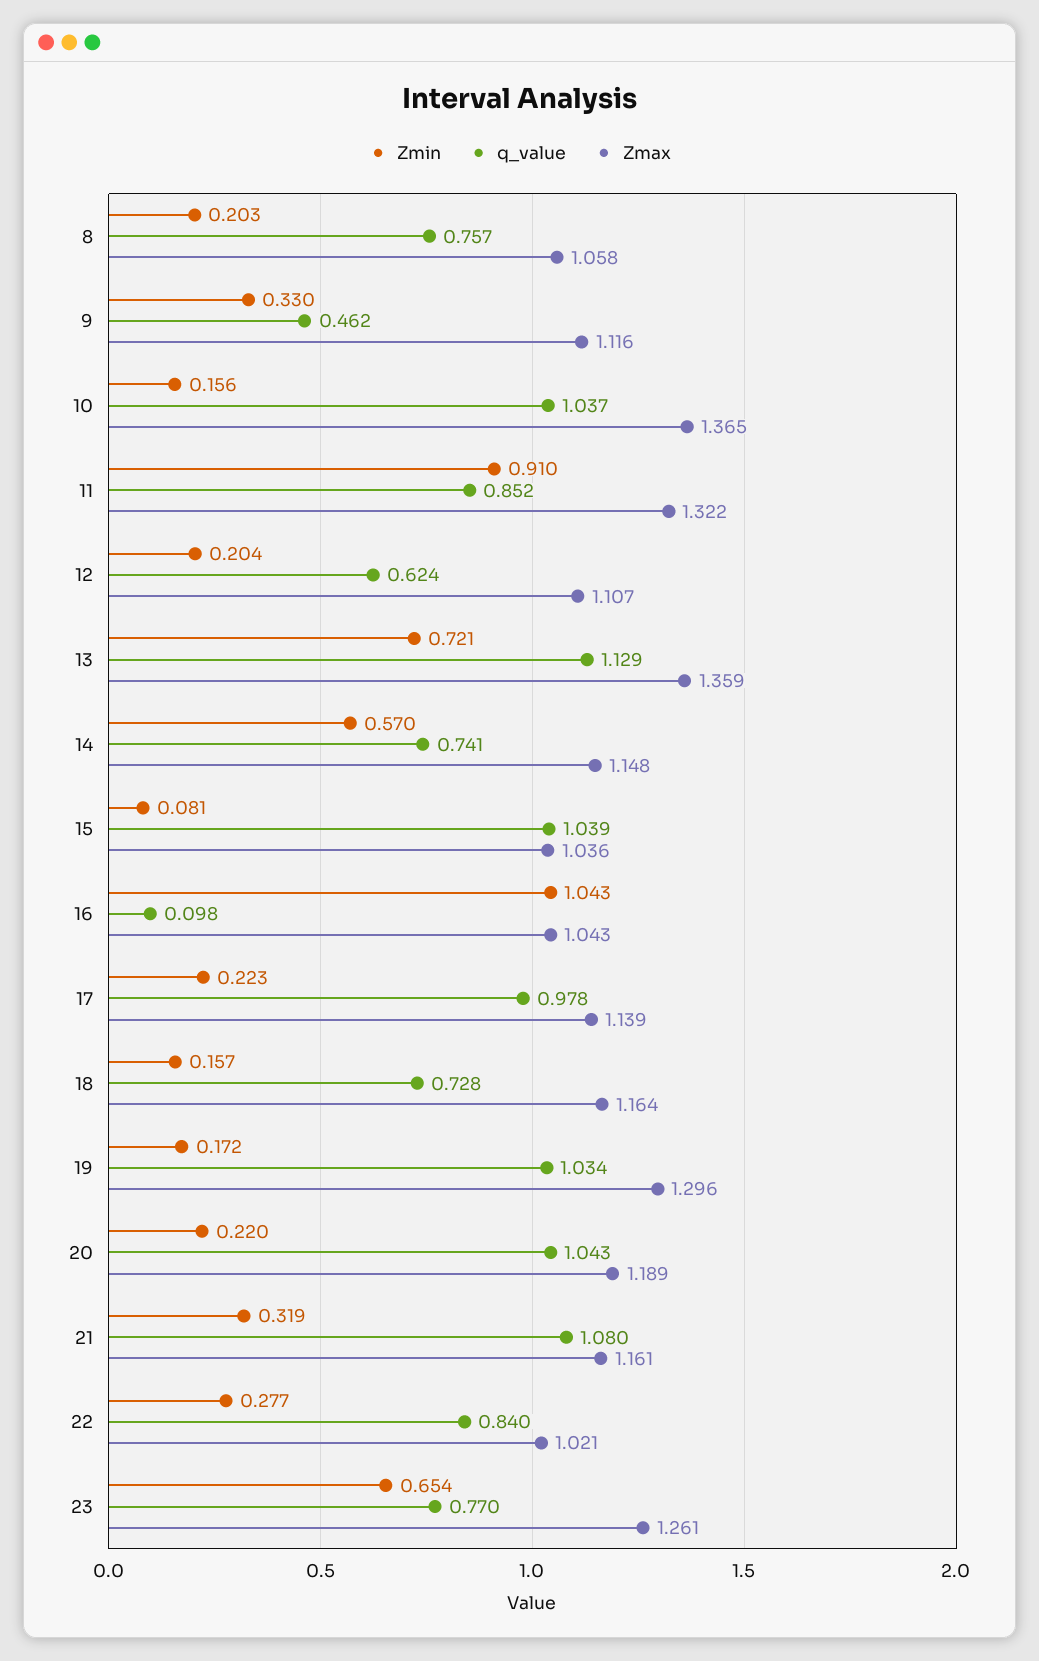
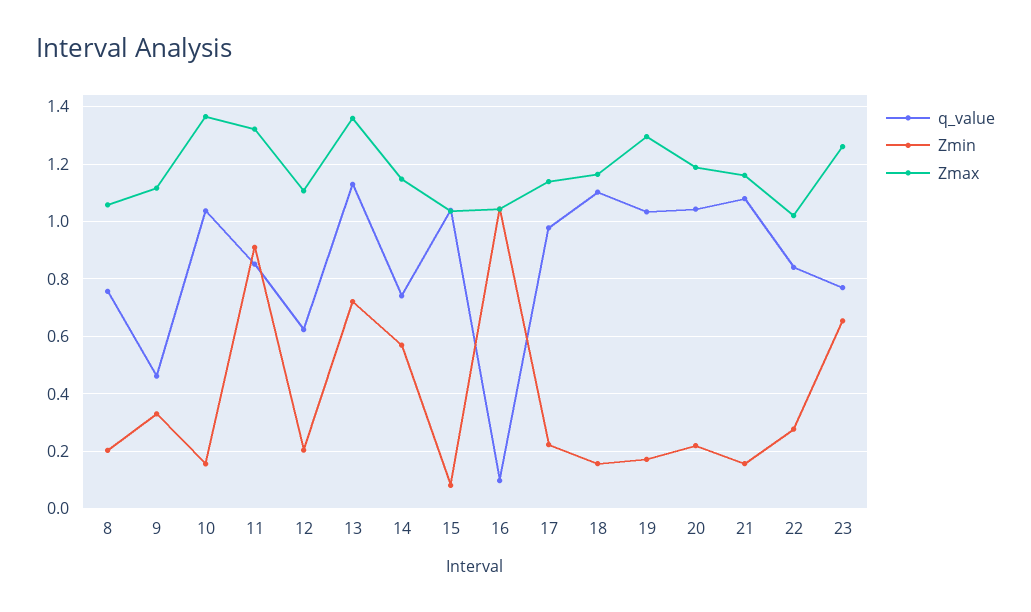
q_value, 18: 0.728 -> 1.1
Zmin, 21: 0.319 -> 0.15

